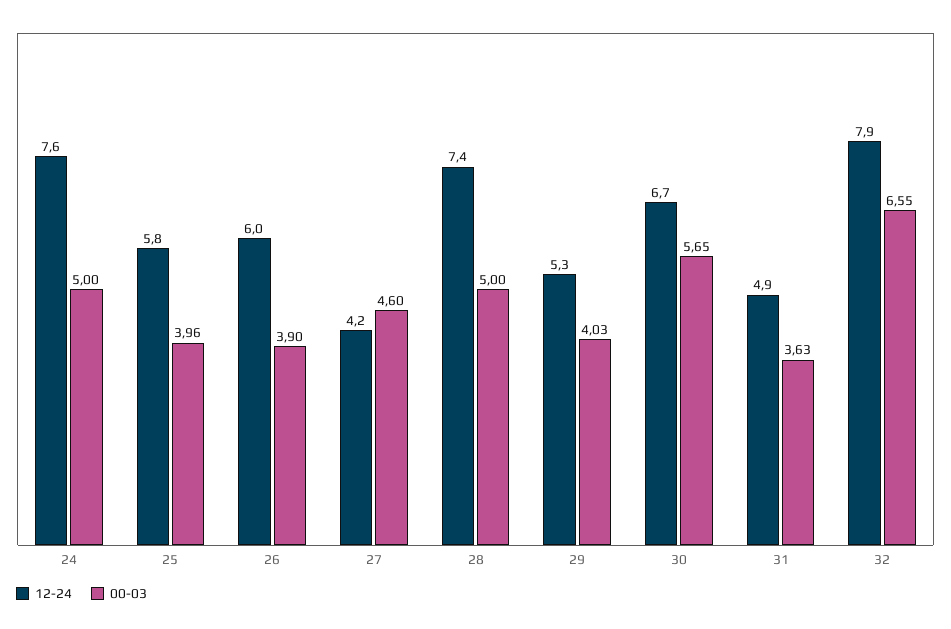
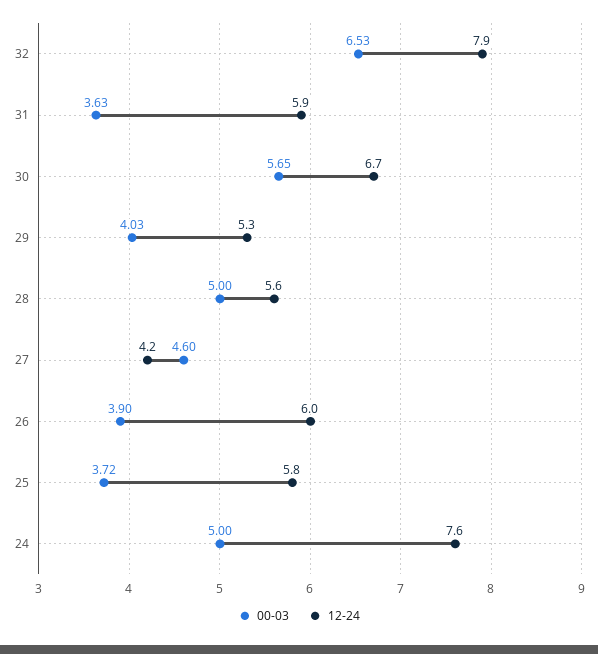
00-03, 25: 3.96 -> 3.72
12-24, 28: 7.4 -> 5.6
12-24, 31: 4.9 -> 5.9
00-03, 32: 6.55 -> 6.53

